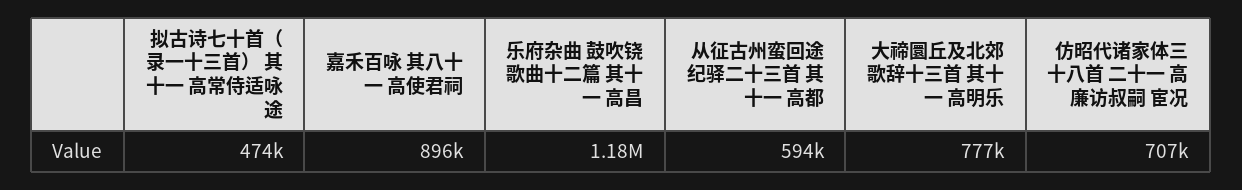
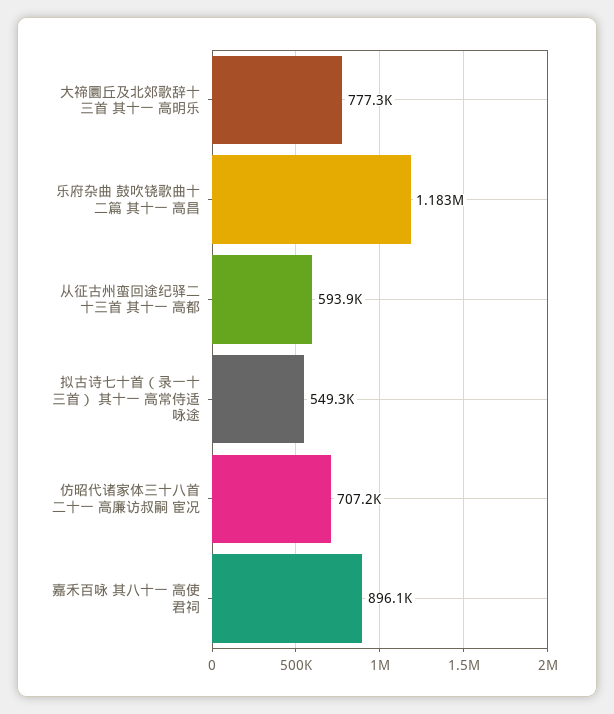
拟古诗七十首（录一十三首） 其十一 高常侍适咏途: 474000 -> 549300

